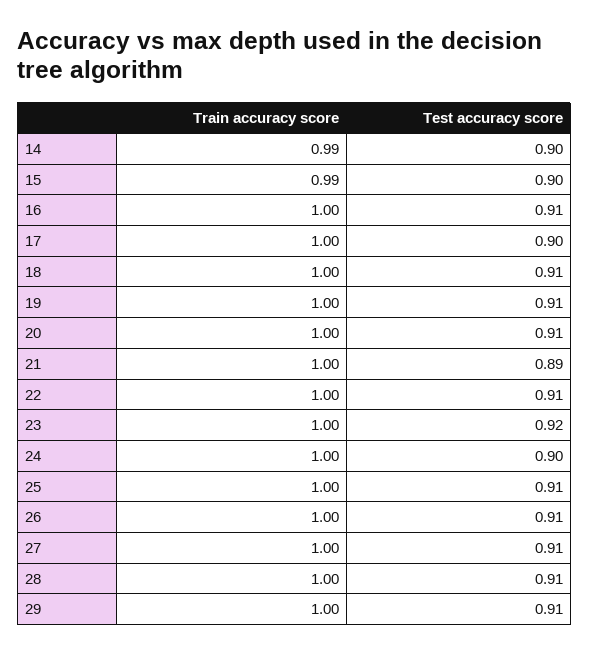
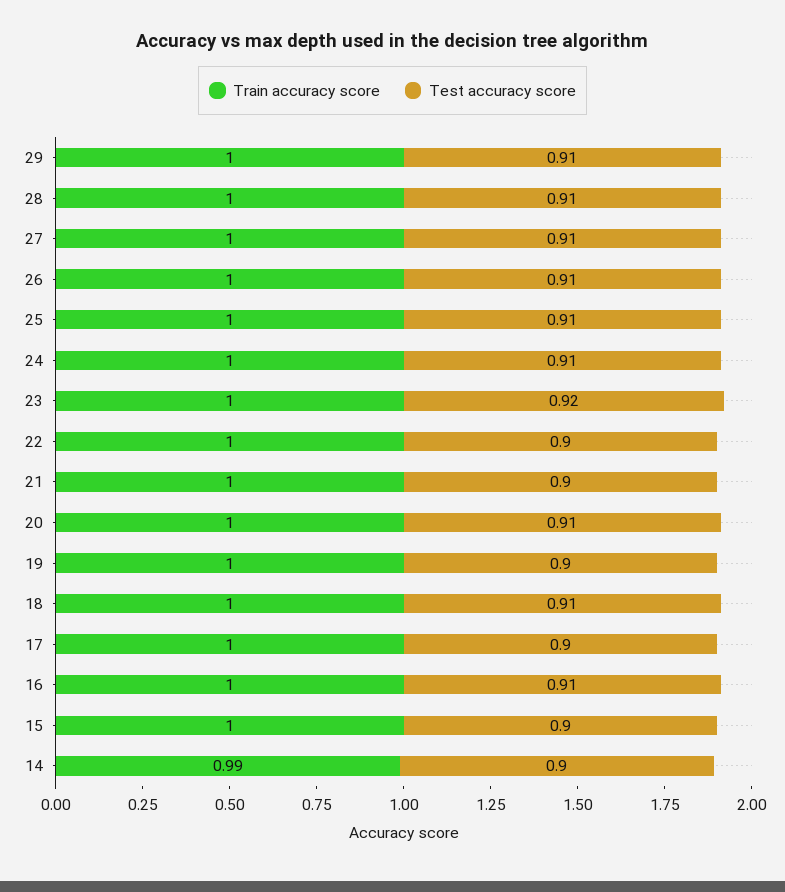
Train accuracy score, 15: 0.99 -> 1
Test accuracy score, 19: 0.91 -> 0.9
Test accuracy score, 21: 0.89 -> 0.9
Test accuracy score, 22: 0.91 -> 0.9
Test accuracy score, 24: 0.9 -> 0.91

